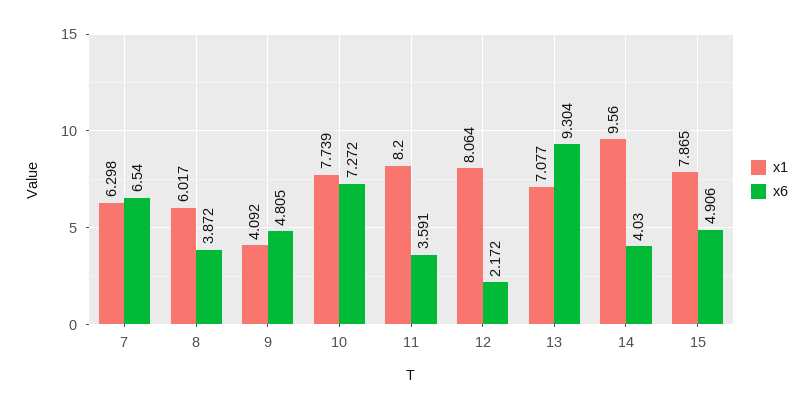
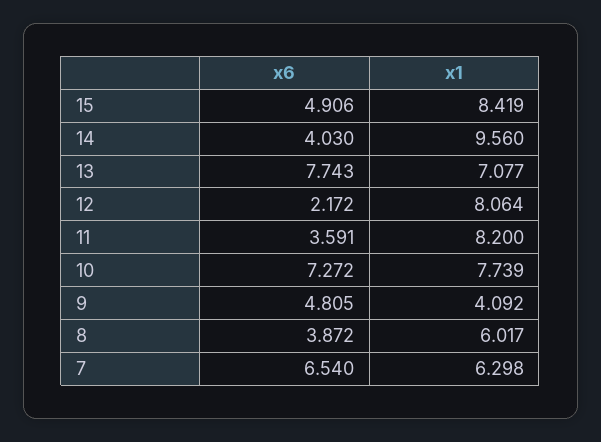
x6, 13: 9.304 -> 7.743
x1, 15: 7.865 -> 8.419

